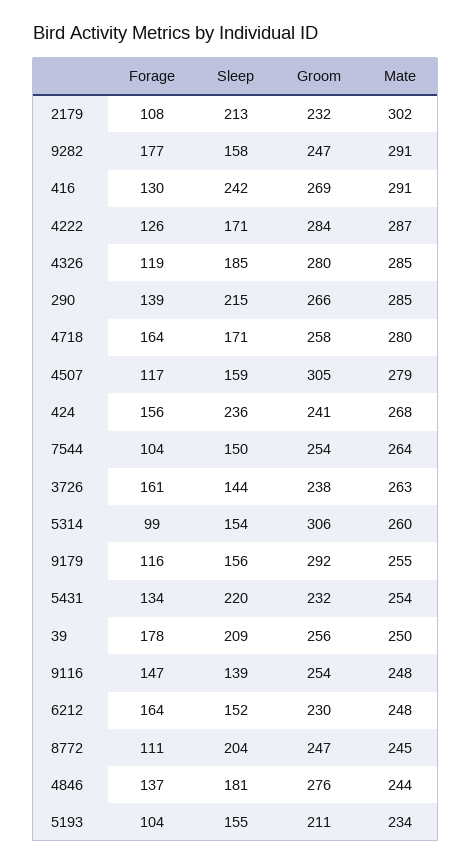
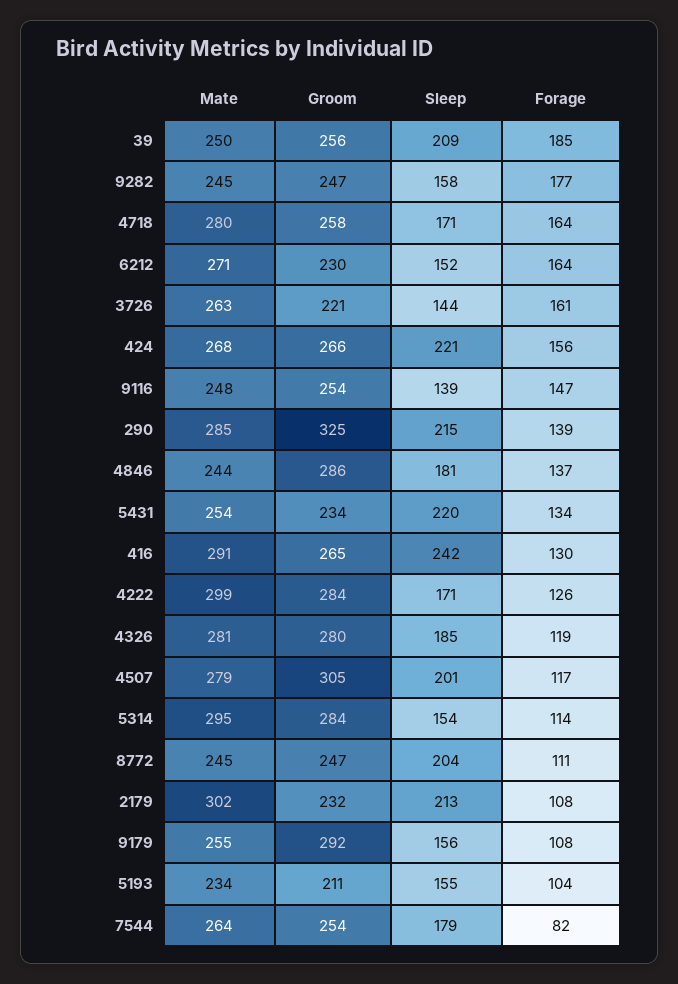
Mate, 9282: 291 -> 245
Groom, 416: 269 -> 265
Mate, 4222: 287 -> 299
Mate, 4326: 285 -> 281
Groom, 290: 266 -> 325
Sleep, 4507: 159 -> 201
Sleep, 424: 236 -> 221
Groom, 424: 241 -> 266
Forage, 7544: 104 -> 82
Sleep, 7544: 150 -> 179
Groom, 3726: 238 -> 221
Forage, 5314: 99 -> 114
Groom, 5314: 306 -> 284
Mate, 5314: 260 -> 295
Forage, 9179: 116 -> 108
Groom, 5431: 232 -> 234
Forage, 39: 178 -> 185
Mate, 6212: 248 -> 271
Groom, 4846: 276 -> 286

